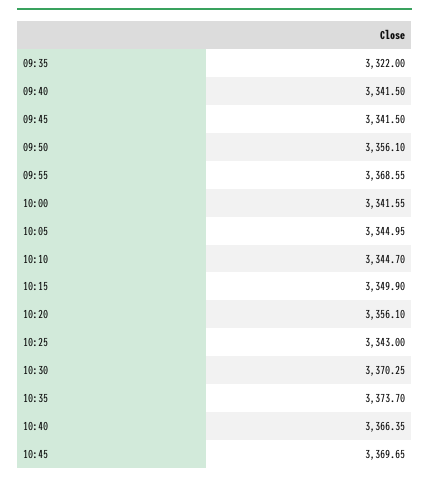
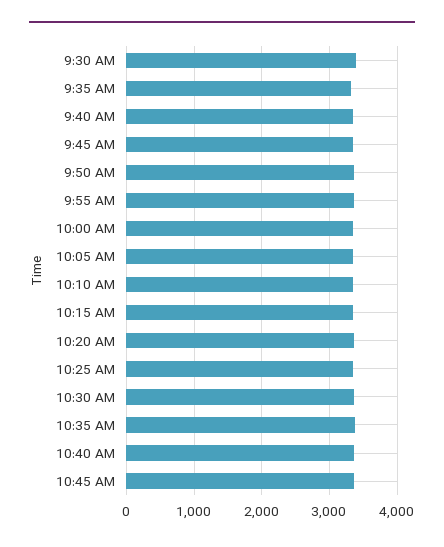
9:30 AM: none -> 3400

